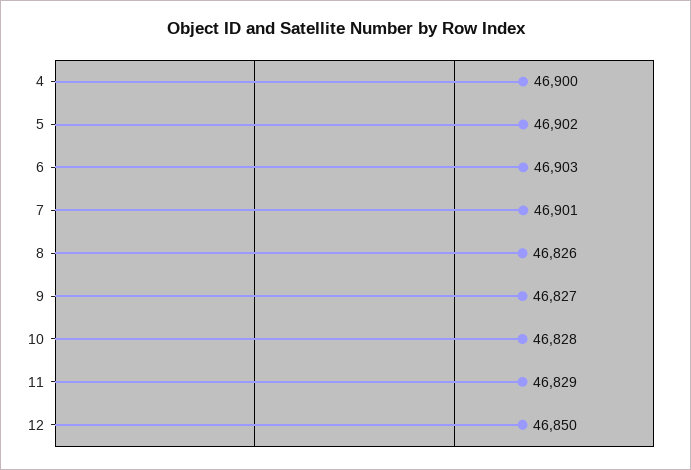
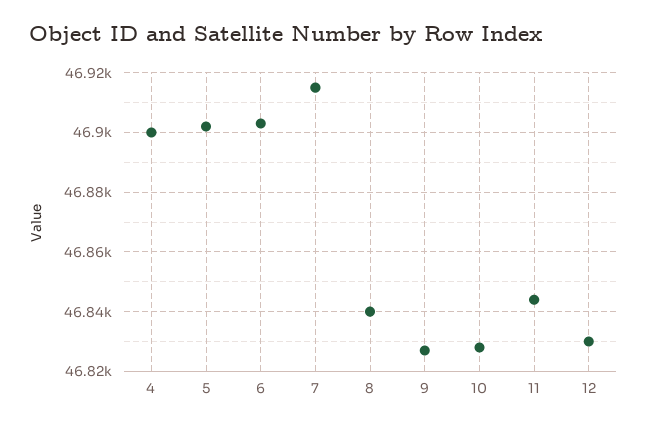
7: 46901 -> 46915
8: 46826 -> 46840
11: 46829 -> 46845
12: 46850 -> 46830

